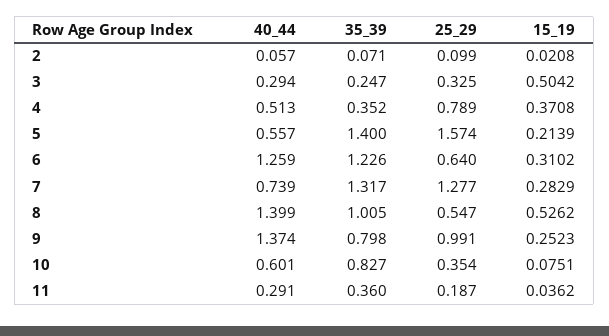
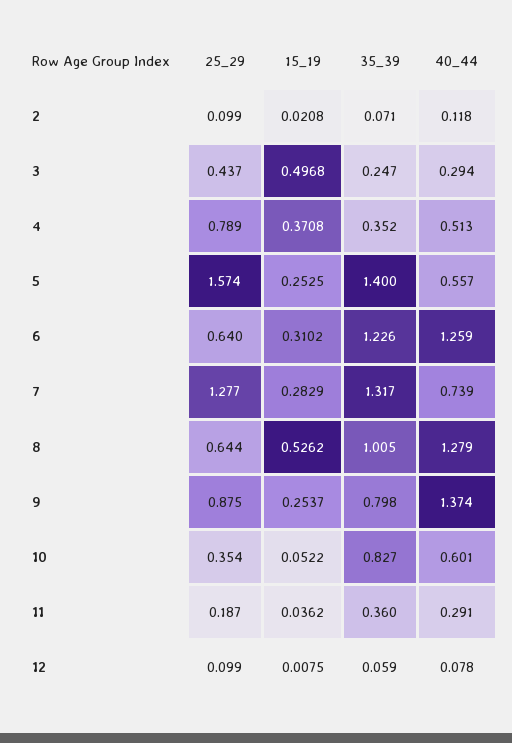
40_44, 2: 0.057 -> 0.118
25_29, 3: 0.325 -> 0.437
15_19, 3: 0.5042 -> 0.4968
15_19, 5: 0.2139 -> 0.2525
40_44, 8: 1.399 -> 1.279
25_29, 8: 0.547 -> 0.644
25_29, 9: 0.991 -> 0.875
15_19, 9: 0.2523 -> 0.2537
15_19, 10: 0.0751 -> 0.0522
25_29, 12: none -> 0.099
15_19, 12: none -> 0.0075
35_39, 12: none -> 0.059
40_44, 12: none -> 0.078

